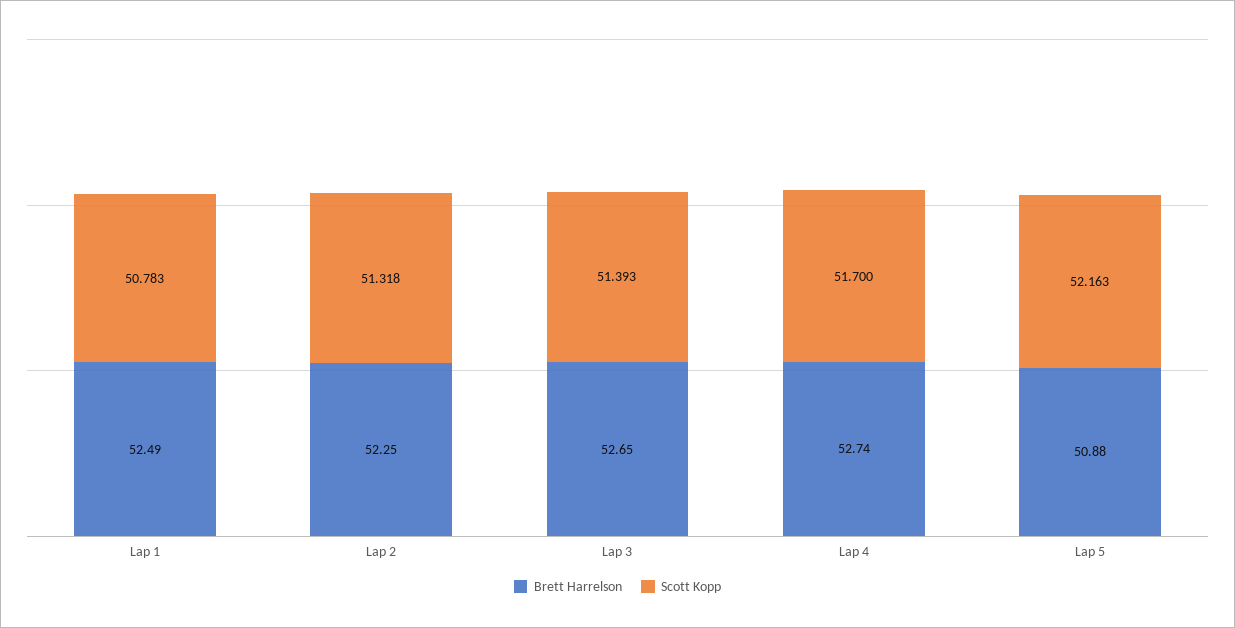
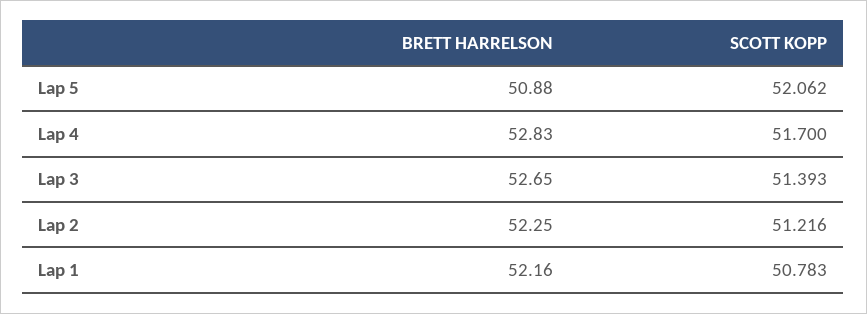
Brett Harrelson, Lap 1: 52.49 -> 52.16
Scott Kopp, Lap 2: 51.318 -> 51.216
Brett Harrelson, Lap 4: 52.74 -> 52.83
Scott Kopp, Lap 5: 52.163 -> 52.062

